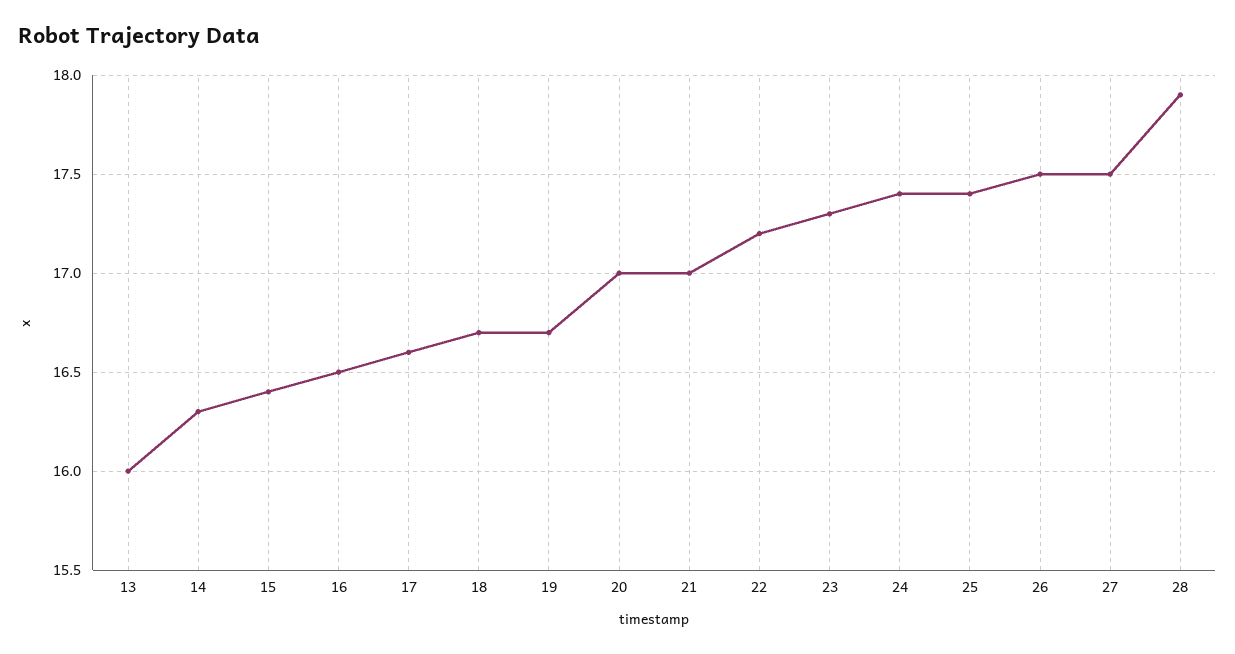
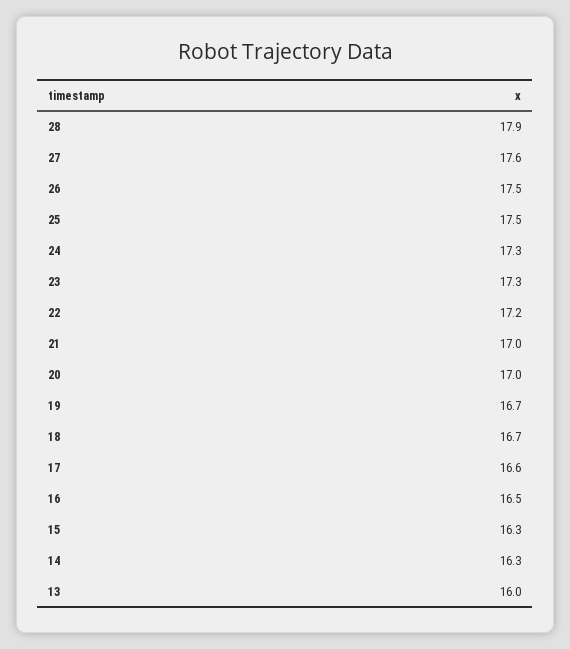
15: 16.4 -> 16.3
24: 17.4 -> 17.3
25: 17.4 -> 17.5
27: 17.5 -> 17.6

